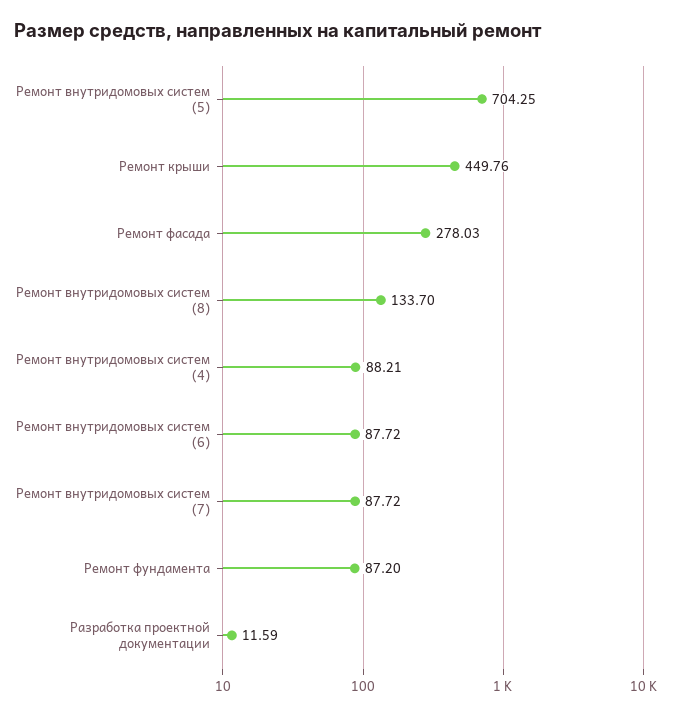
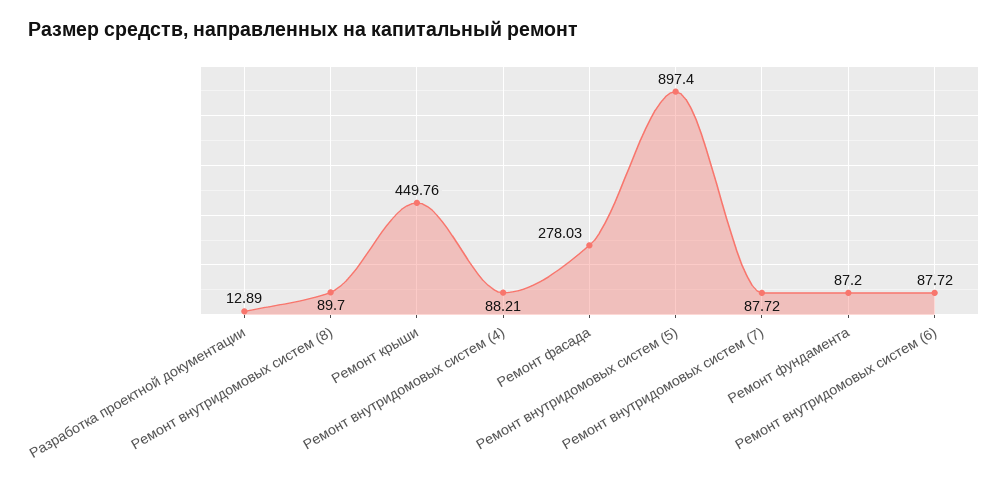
Ремонт внутридомовых систем (5): 704.25 -> 897.4
Ремонт внутридомовых систем (8): 133.7 -> 89.7
Разработка проектной документации: 11.59 -> 12.89

